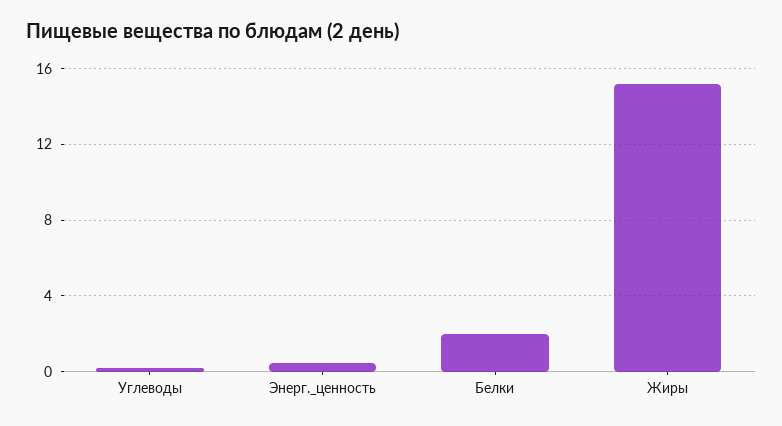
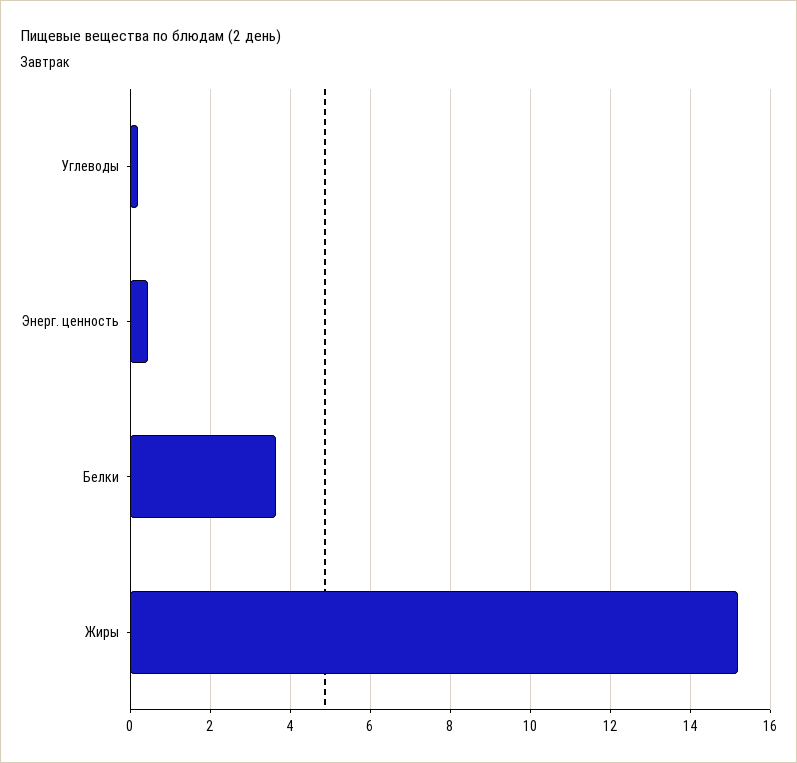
Белки: 2 -> 3.6

